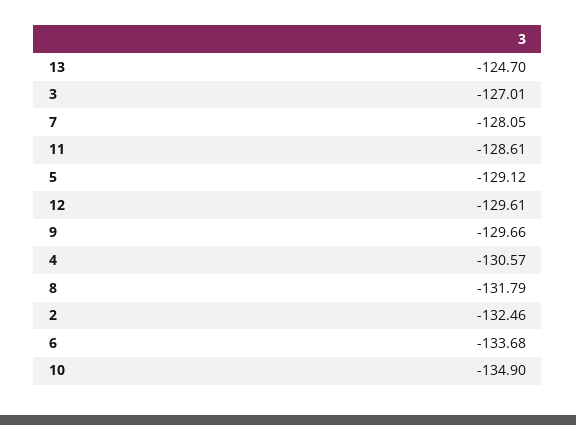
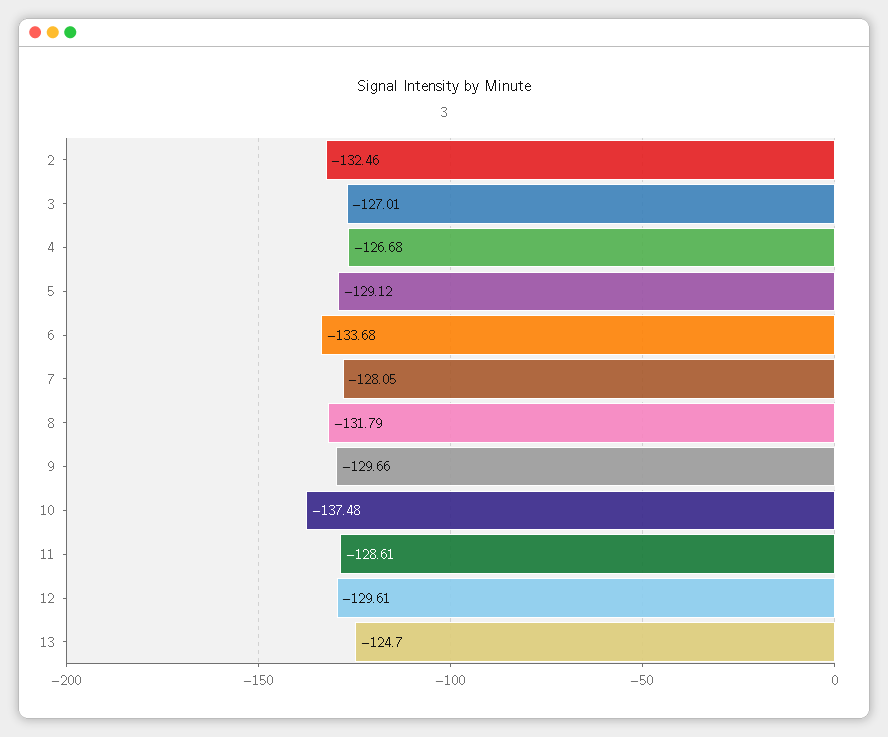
4: -130.57 -> -126.68
10: -134.9 -> -137.48

